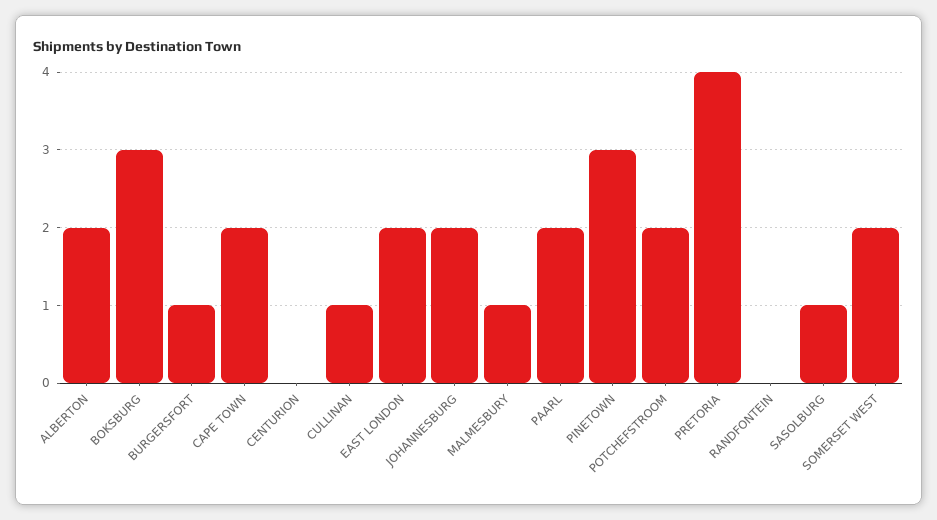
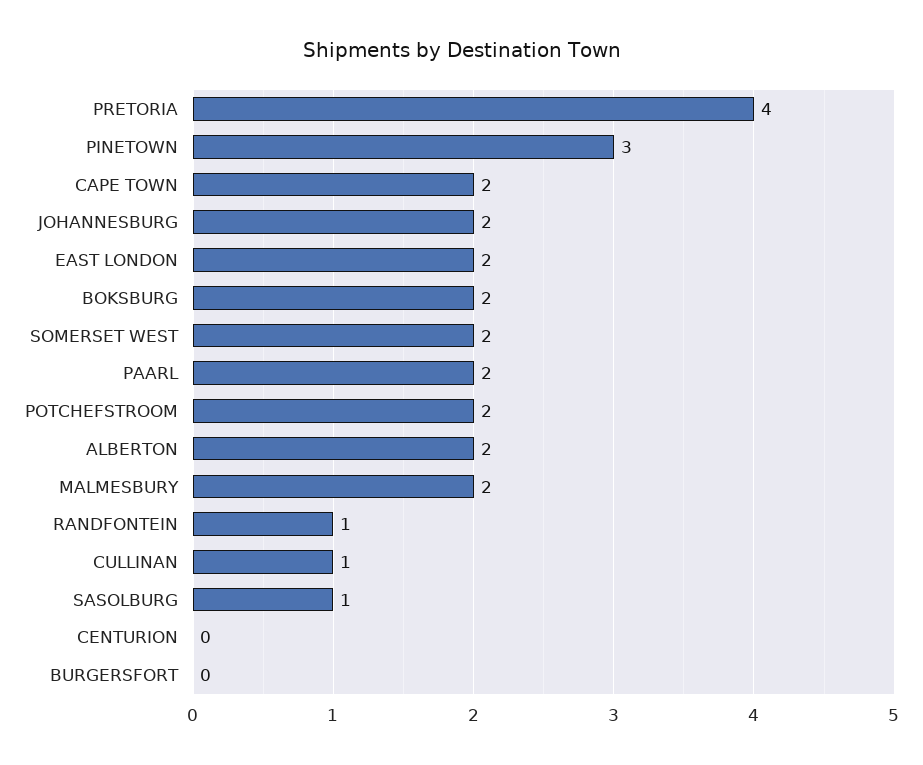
BOKSBURG: 3 -> 2
BURGERSFORT: 1 -> 0
MALMESBURY: 1 -> 2
RANDFONTEIN: 0 -> 1

